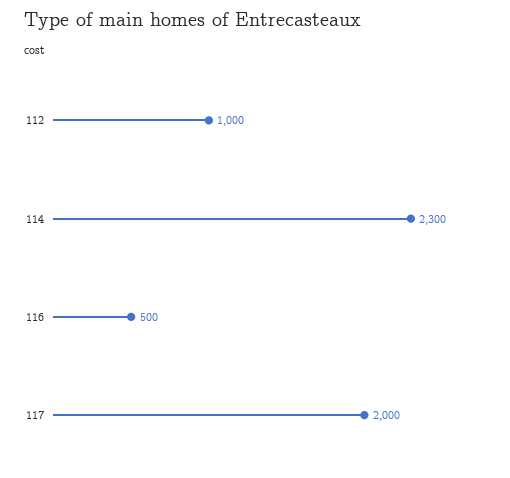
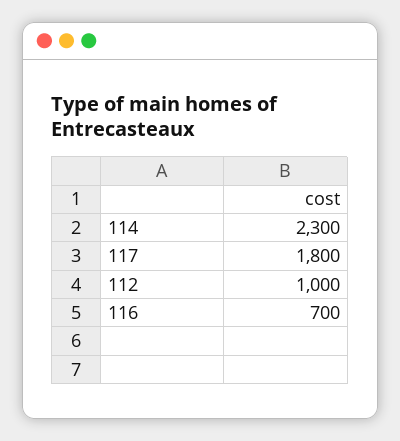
116: 500 -> 700
117: 2000 -> 1800

